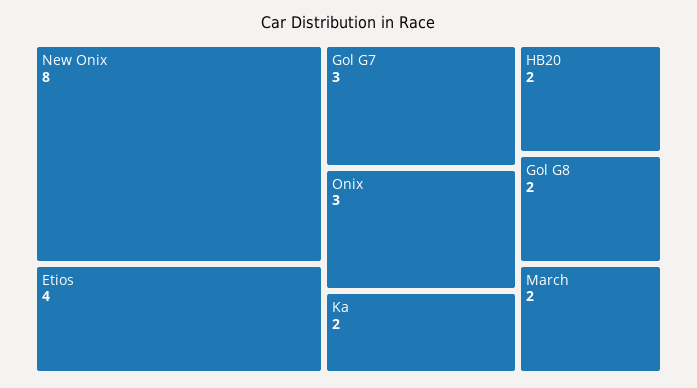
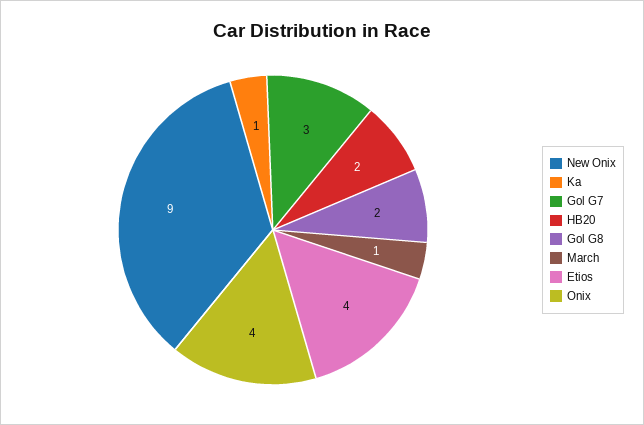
New Onix: 8 -> 9
Onix: 3 -> 4
Ka: 2 -> 1
March: 2 -> 1

